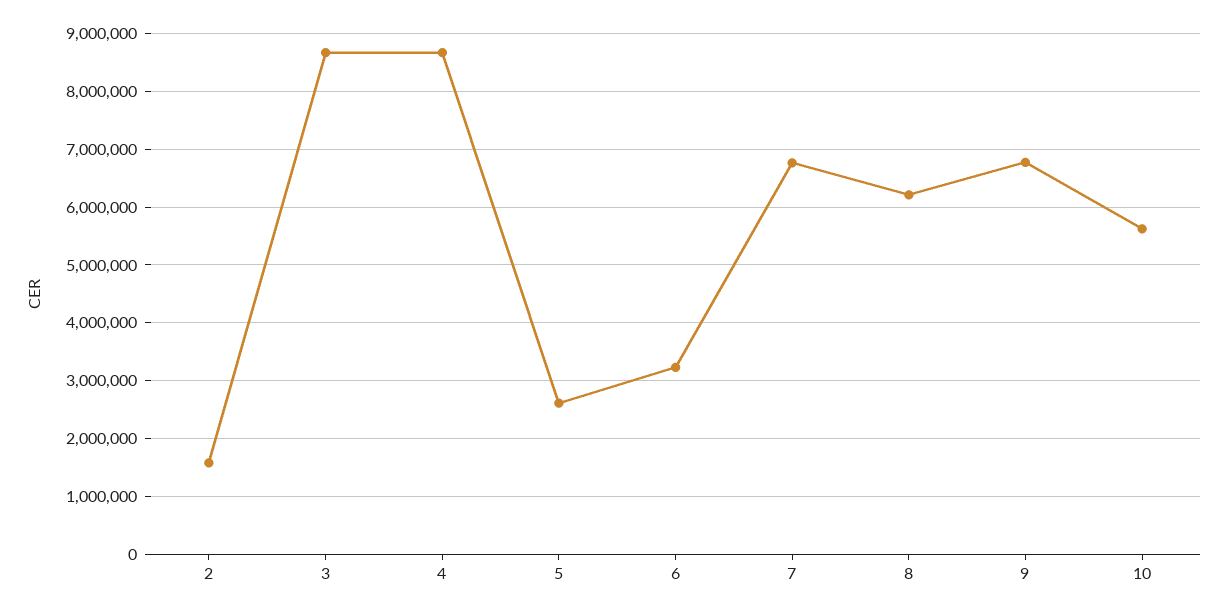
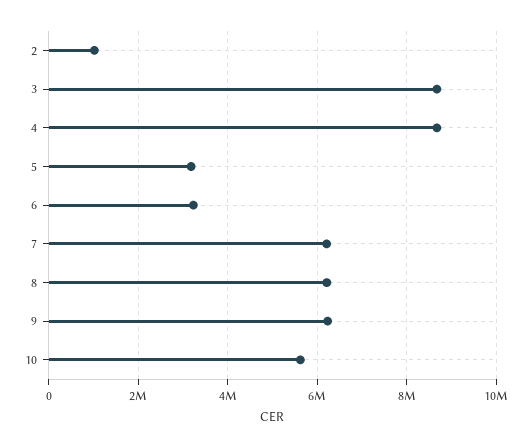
2: 1600000 -> 1000000
5: 2600000 -> 3200000
7: 6800000 -> 6200000
9: 6800000 -> 6200000

